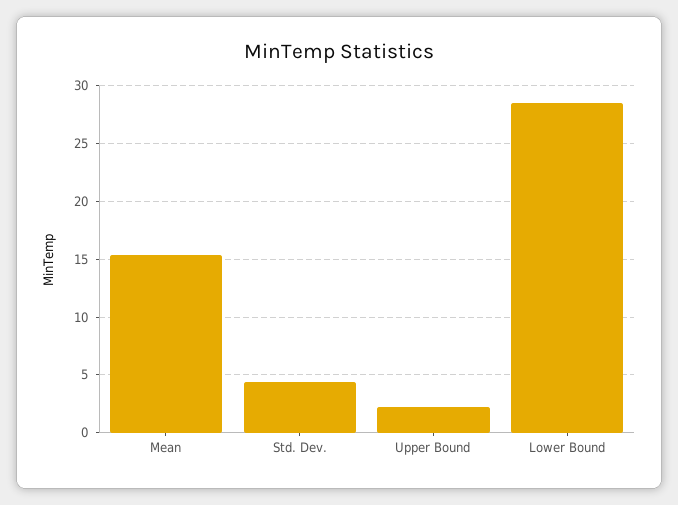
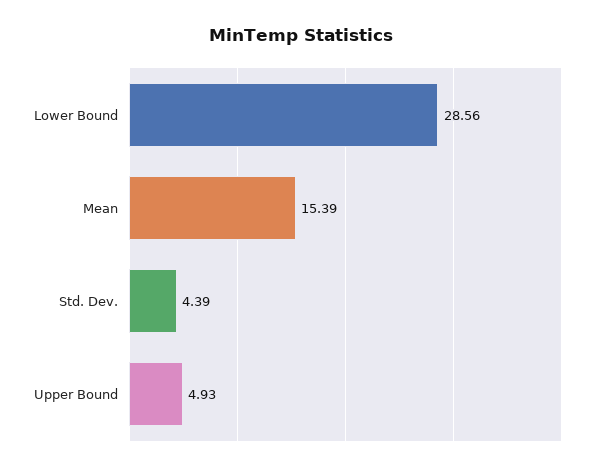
Upper Bound: 2 -> 4.93

